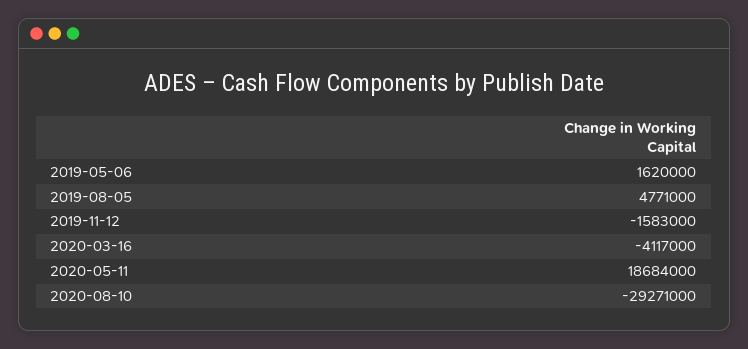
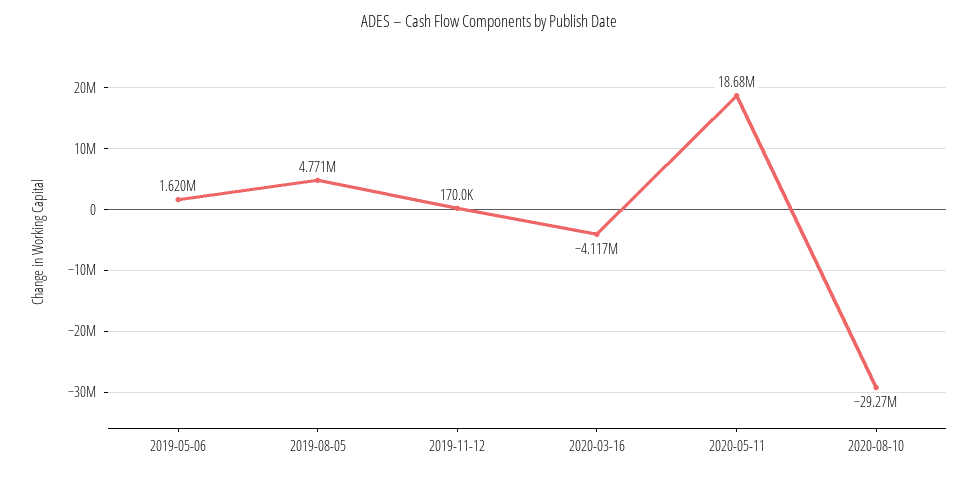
2019-11-12: -1583000 -> 170000

